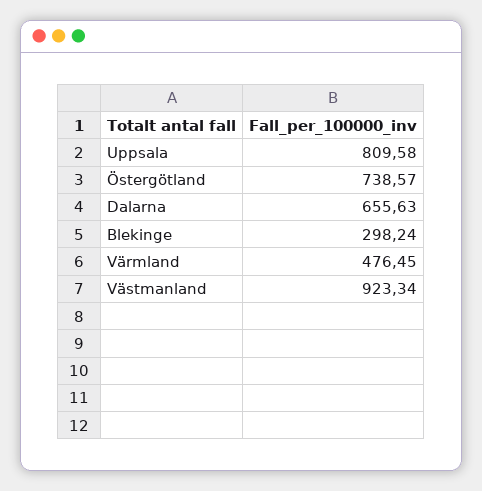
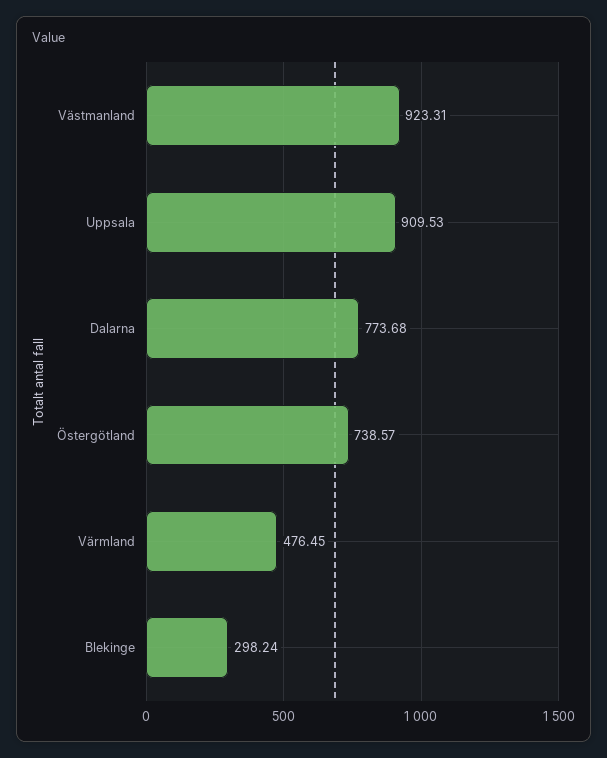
Uppsala: 809.58 -> 909.53
Dalarna: 655.63 -> 773.68
Västmanland: 923.34 -> 923.31

